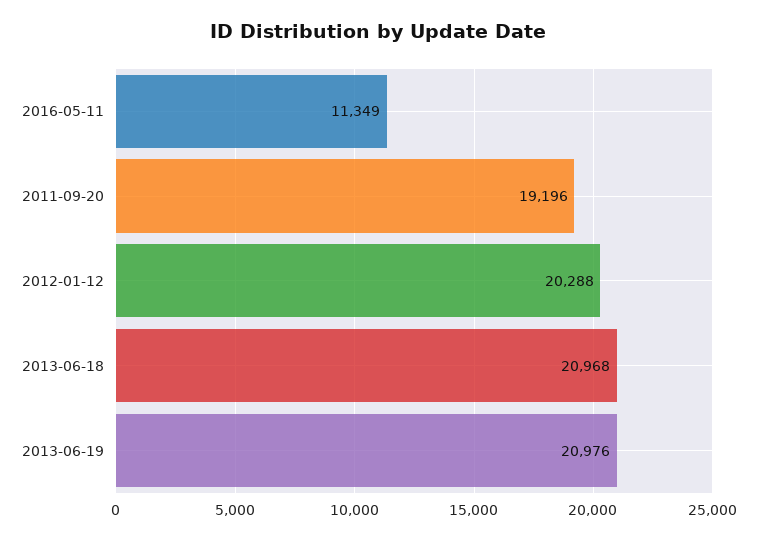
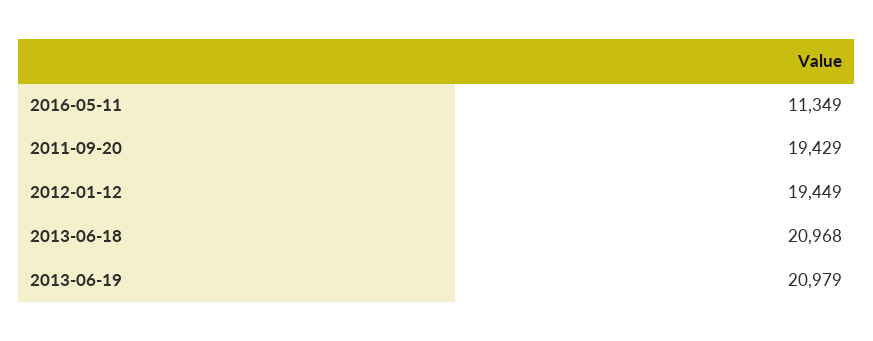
2011-09-20: 19196 -> 19429
2012-01-12: 20288 -> 19449
2013-06-19: 20976 -> 20979

